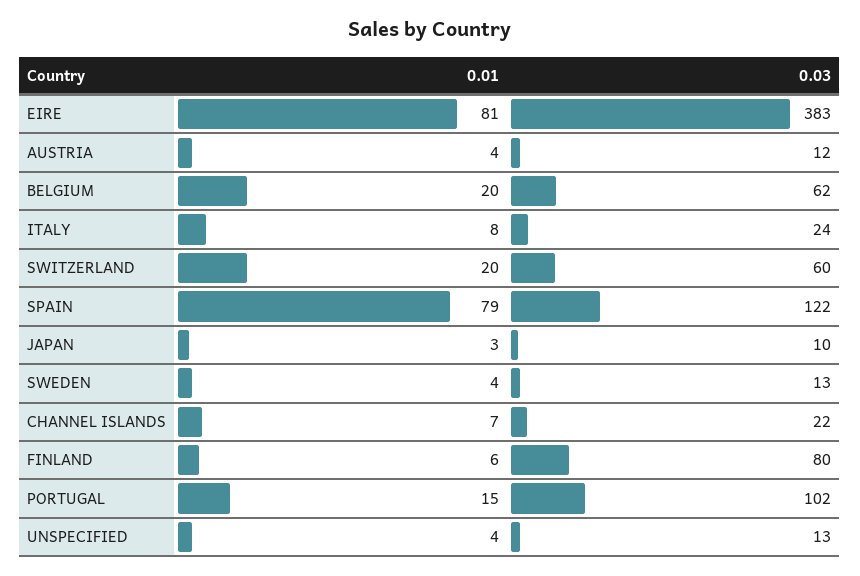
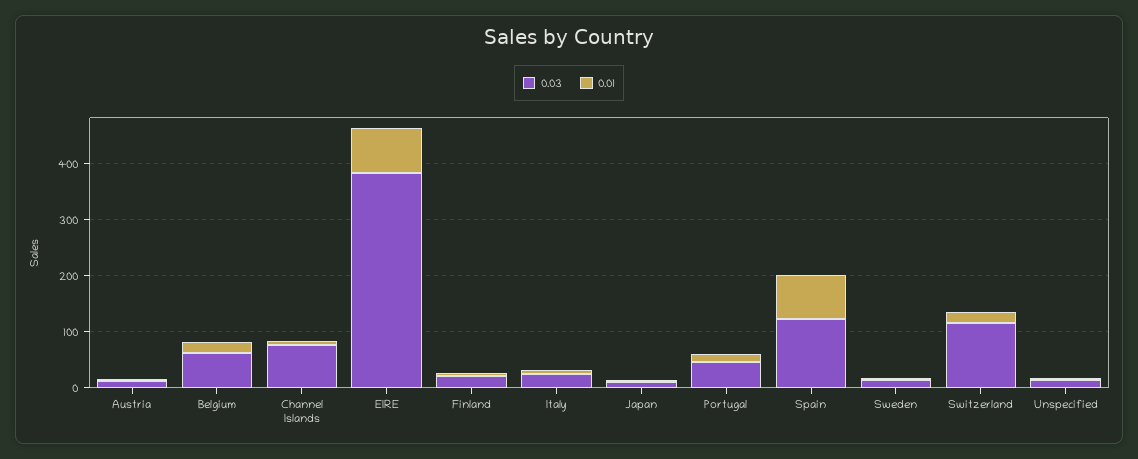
0.03, SWITZERLAND: 60 -> 120
0.03, CHANNEL ISLANDS: 22 -> 80
0.03, FINLAND: 80 -> 20
0.03, PORTUGAL: 102 -> 40

